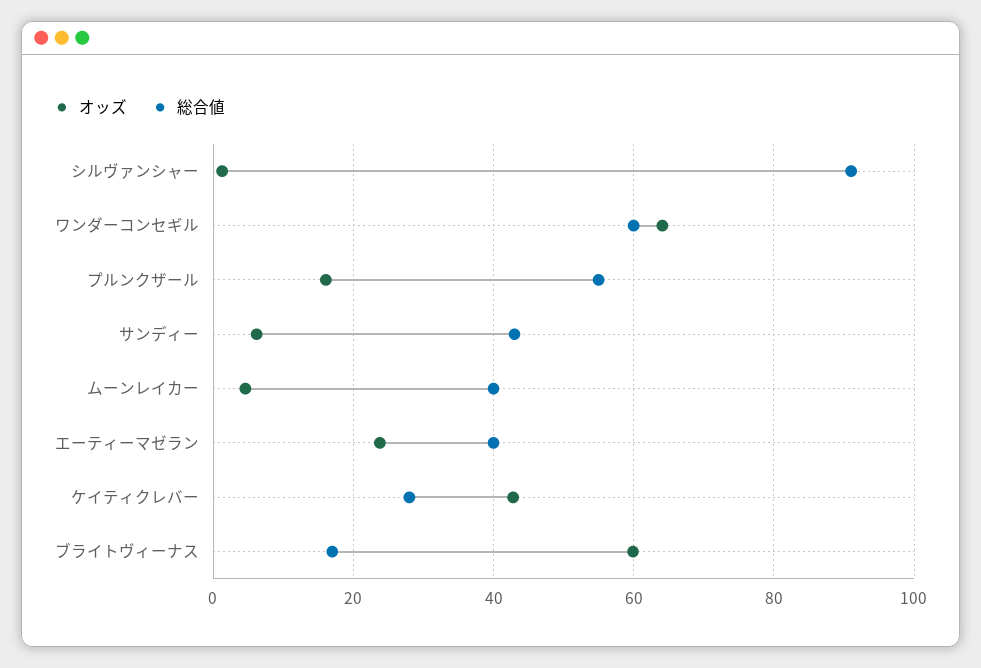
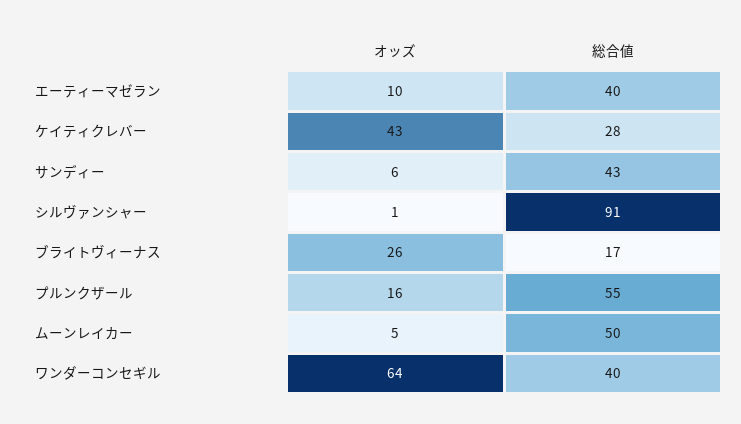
総合値, ワンダーコンセギル: 60 -> 40
総合値, ムーンレイカー: 40 -> 50
オッズ, エーティーマゼラン: 24 -> 10
オッズ, ブライトヴィーナス: 60 -> 26

